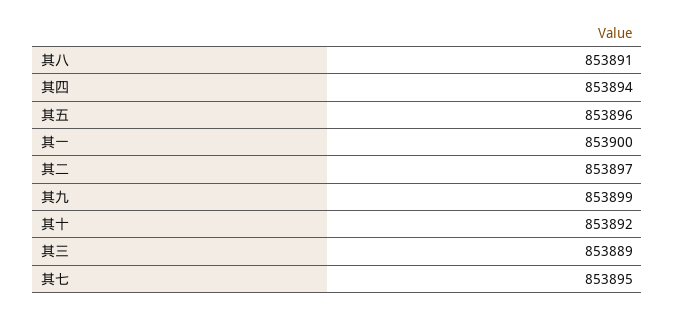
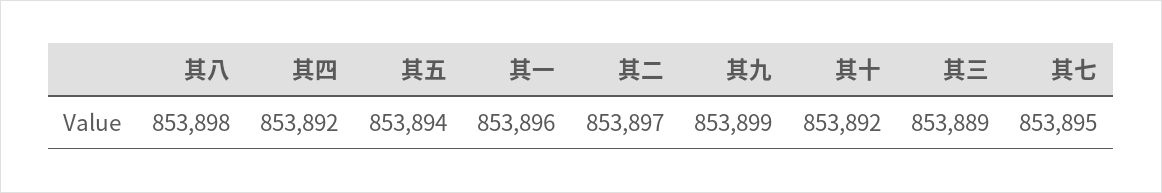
其八: 853891 -> 853898
其四: 853894 -> 853892
其五: 853896 -> 853894
其一: 853900 -> 853896

